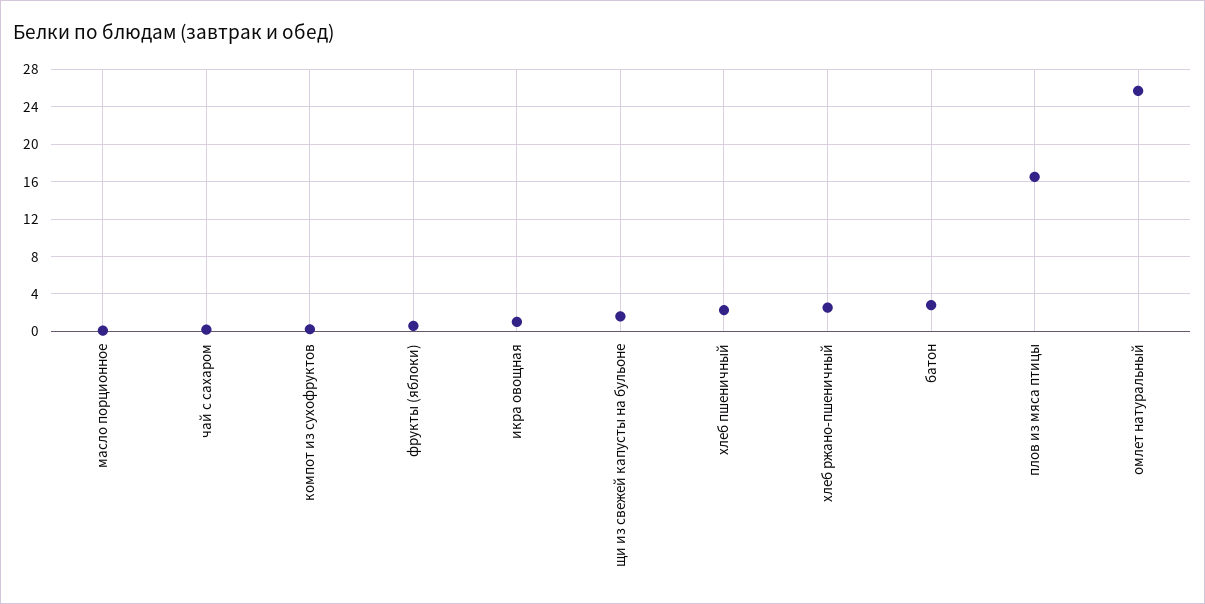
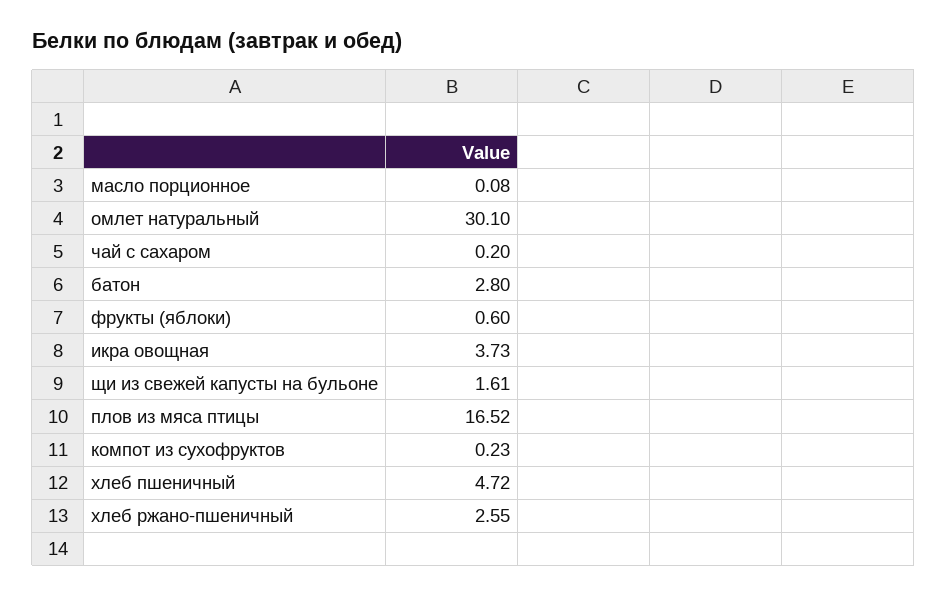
икра овощная: 1 -> 3.73
хлеб пшеничный: 2 -> 4.72
омлет натуральный: 26 -> 30.1

